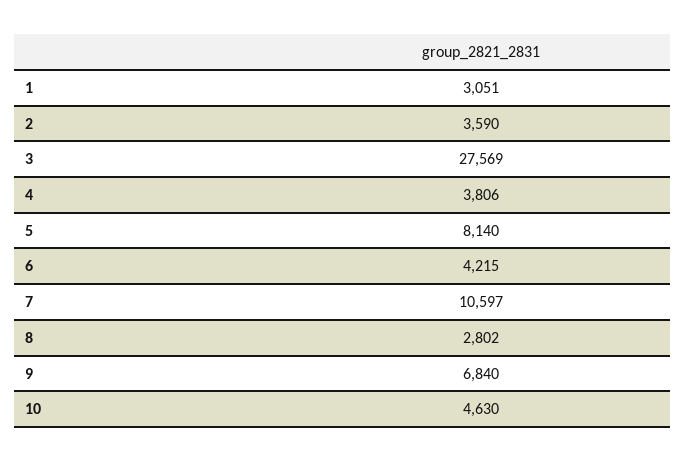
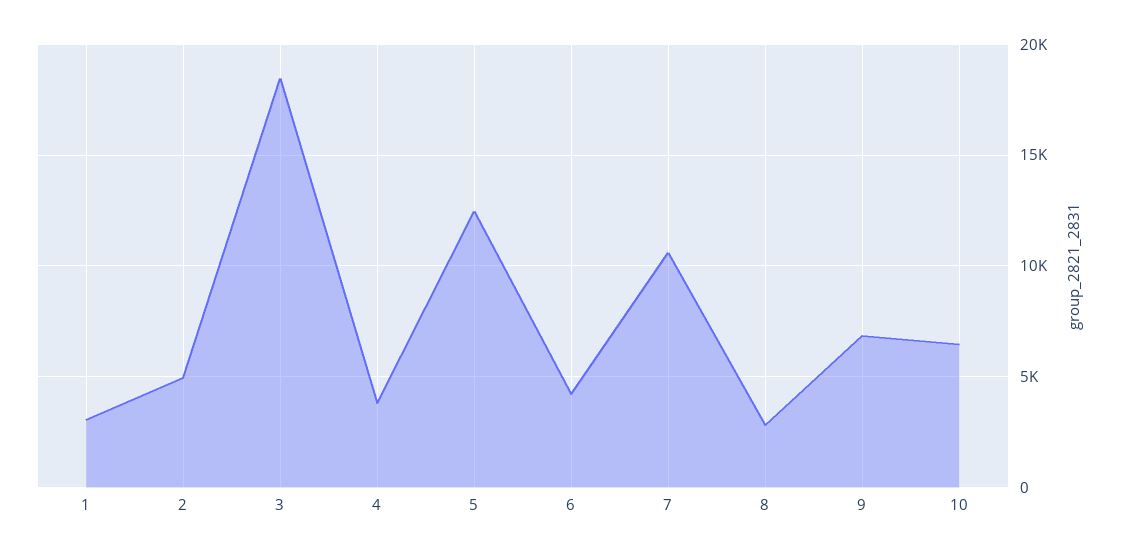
2: 3590 -> 5000
3: 27569 -> 18500
5: 8140 -> 12500
10: 4630 -> 6500

